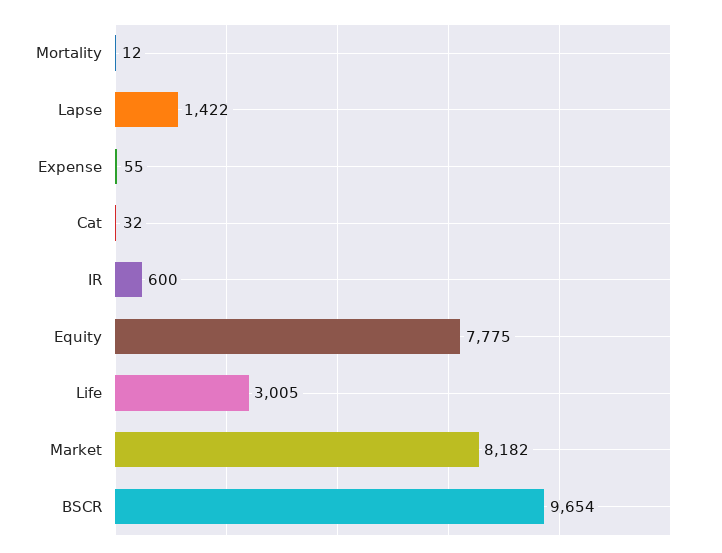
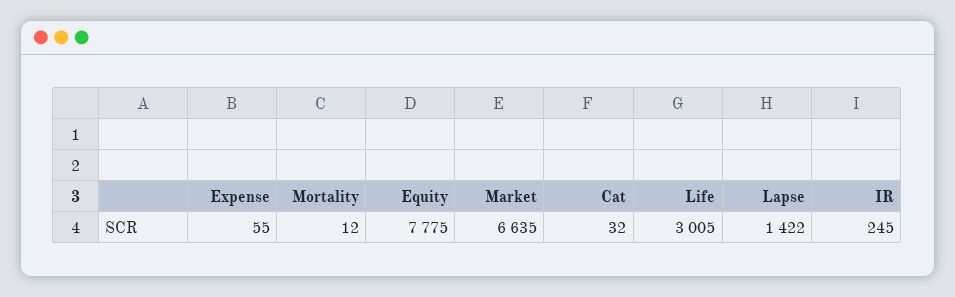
IR: 600 -> 245
Market: 8182 -> 6635
BSCR: 9654 -> none

